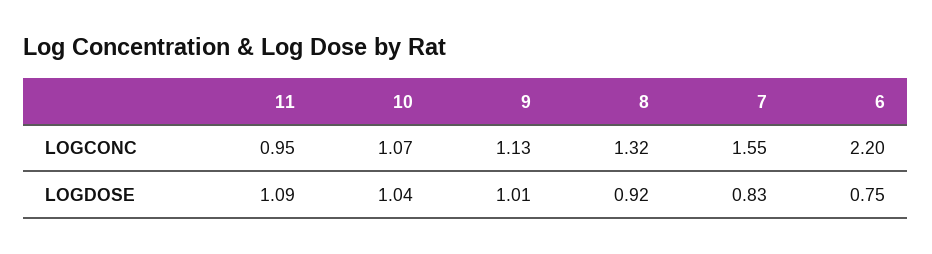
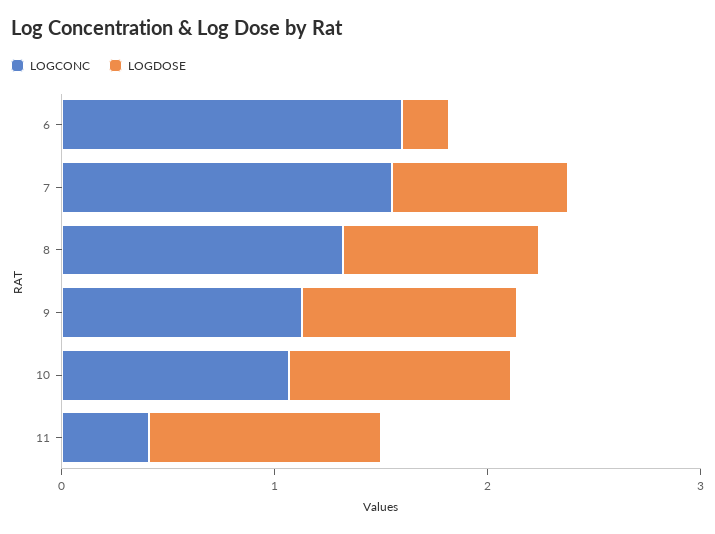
LOGCONC, 11: 0.95 -> 0.4
LOGCONC, 6: 2.2 -> 1.6
LOGDOSE, 6: 0.75 -> 0.2

